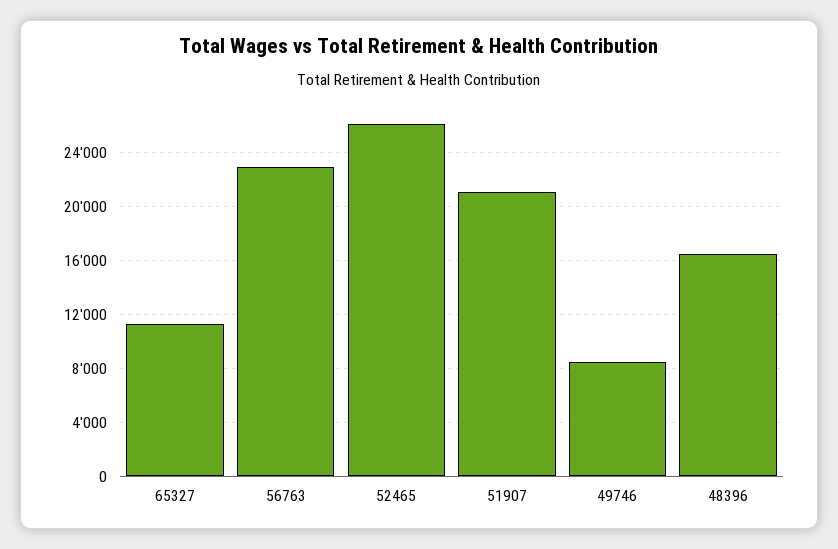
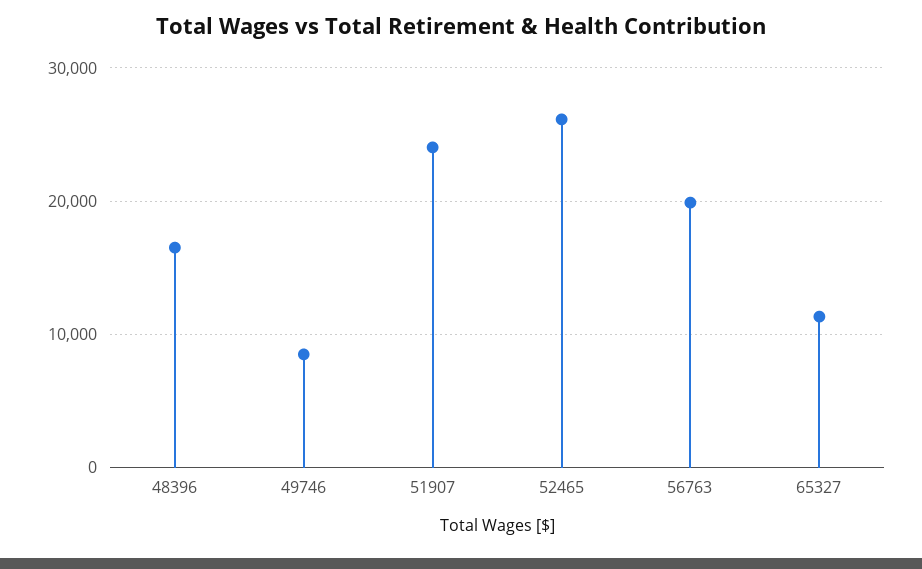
56763: 23000 -> 20000
51907: 21000 -> 24000

